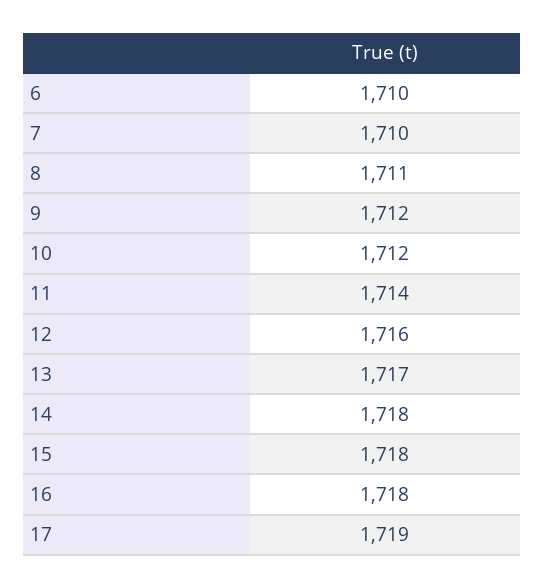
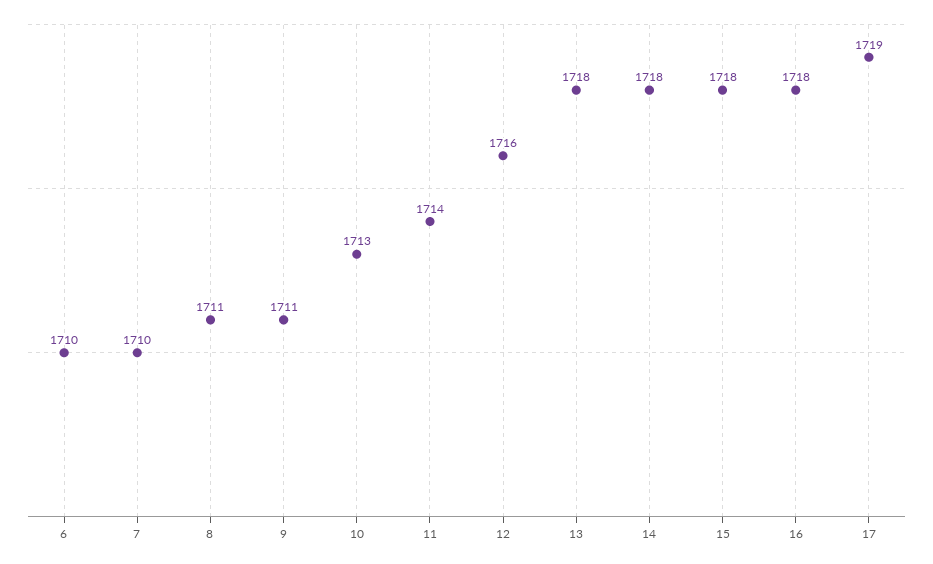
9: 1712 -> 1711
10: 1712 -> 1713
13: 1717 -> 1718

